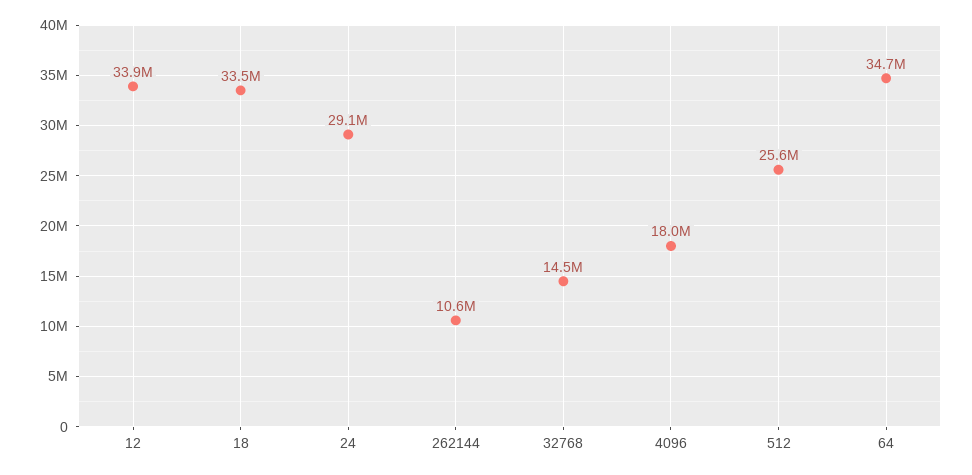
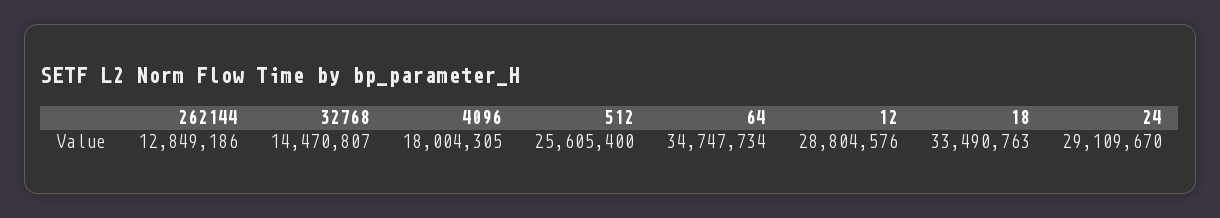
12: 33900000 -> 28804576
262144: 10600000 -> 12849186

